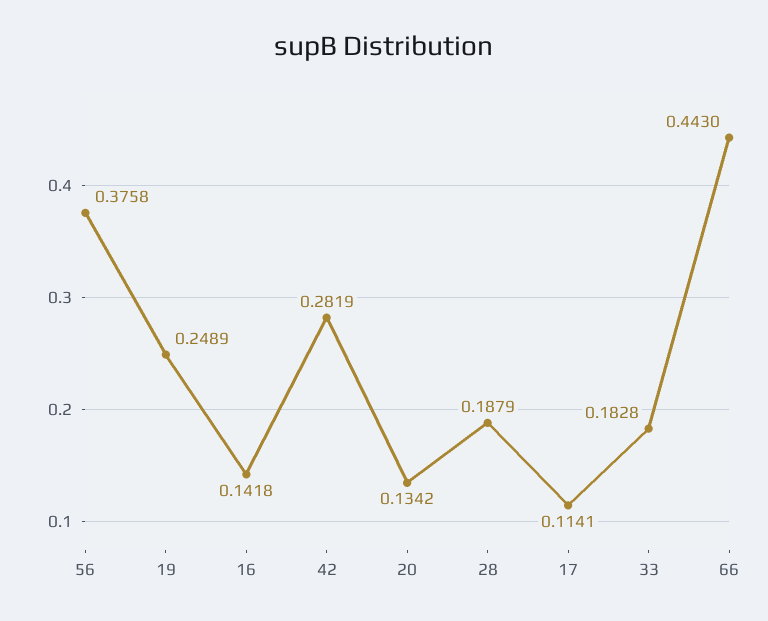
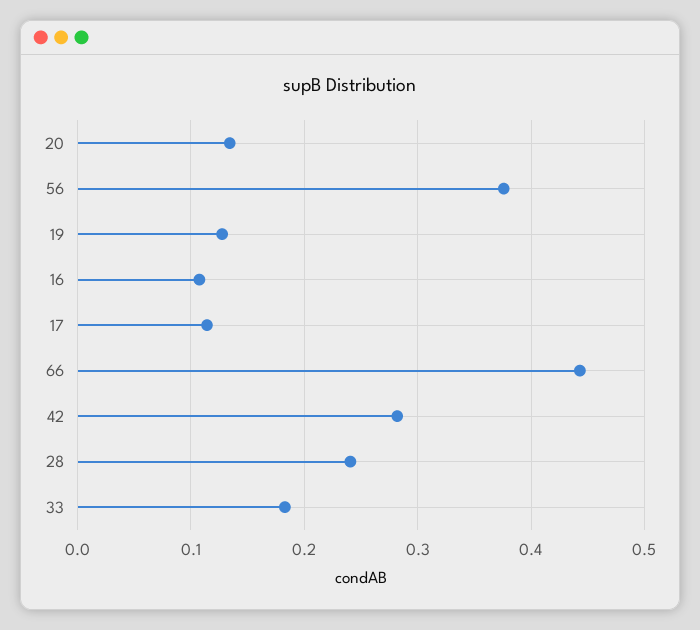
19: 0.2489 -> 0.13
16: 0.1418 -> 0.11
28: 0.1879 -> 0.24

